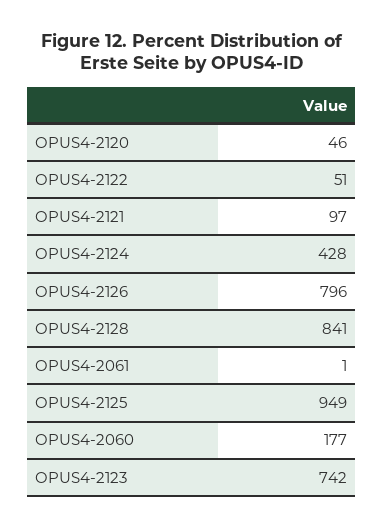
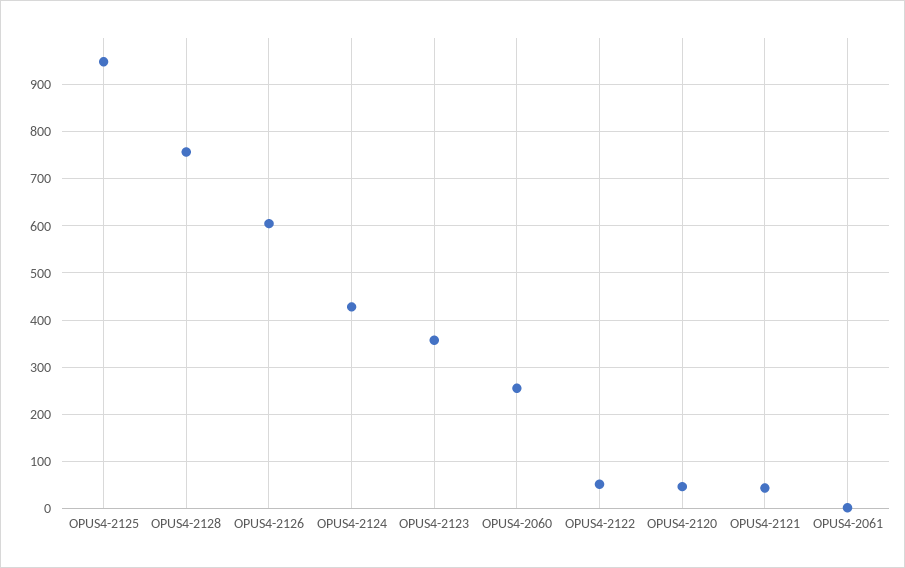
OPUS4-2121: 97 -> 40
OPUS4-2126: 796 -> 600
OPUS4-2128: 841 -> 760
OPUS4-2060: 177 -> 260
OPUS4-2123: 742 -> 360

